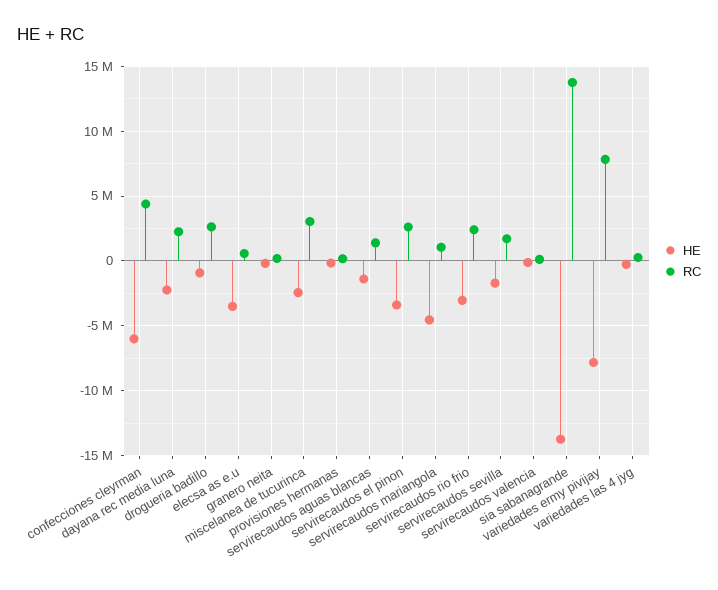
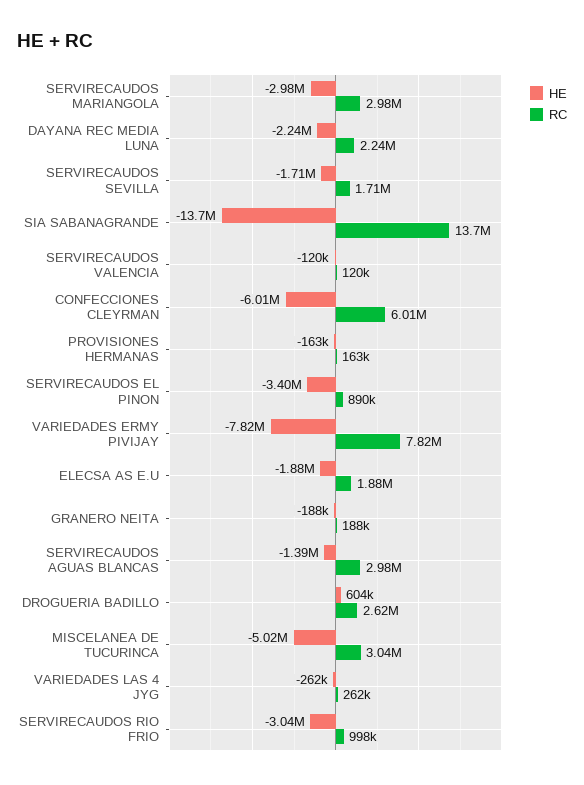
RC, confecciones cleyrman: 4500000 -> 6010000
HE, drogueria badillo: -1000000 -> 604000
HE, elecsa as e.u: -3500000 -> -1880000
RC, elecsa as e.u: 500000 -> 1880000
HE, miscelanea de tucurinca: -2500000 -> -5020000
RC, servirecaudos aguas blancas: 1500000 -> 2980000
RC, servirecaudos el pinon: 2500000 -> 890000
HE, servirecaudos mariangola: -4500000 -> -2980000
RC, servirecaudos mariangola: 1000000 -> 2980000
RC, servirecaudos rio frio: 2500000 -> 998000

